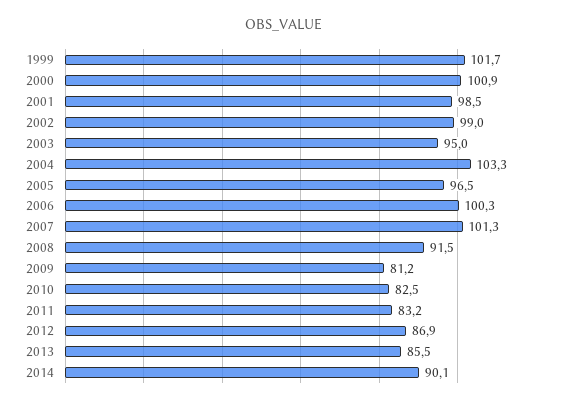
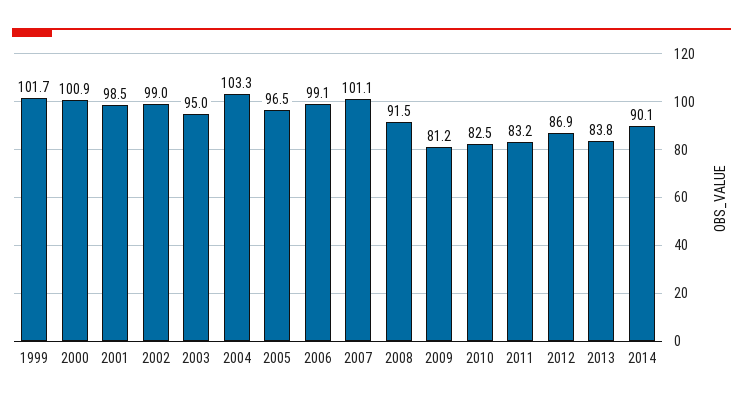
2006: 100.3 -> 99.1
2007: 101.3 -> 101.1
2013: 85.5 -> 83.8

